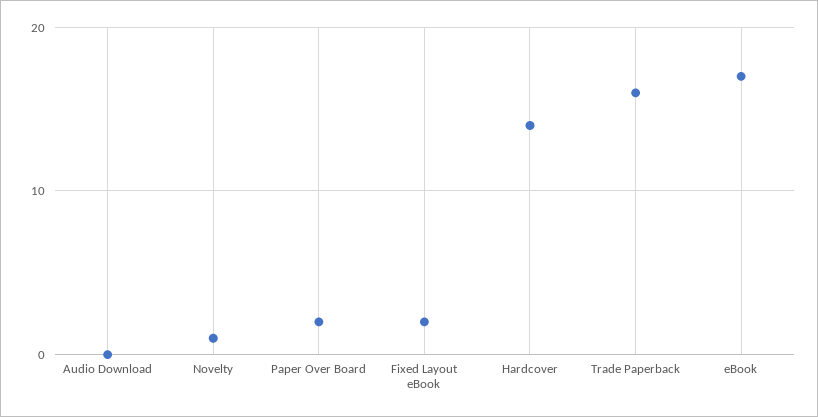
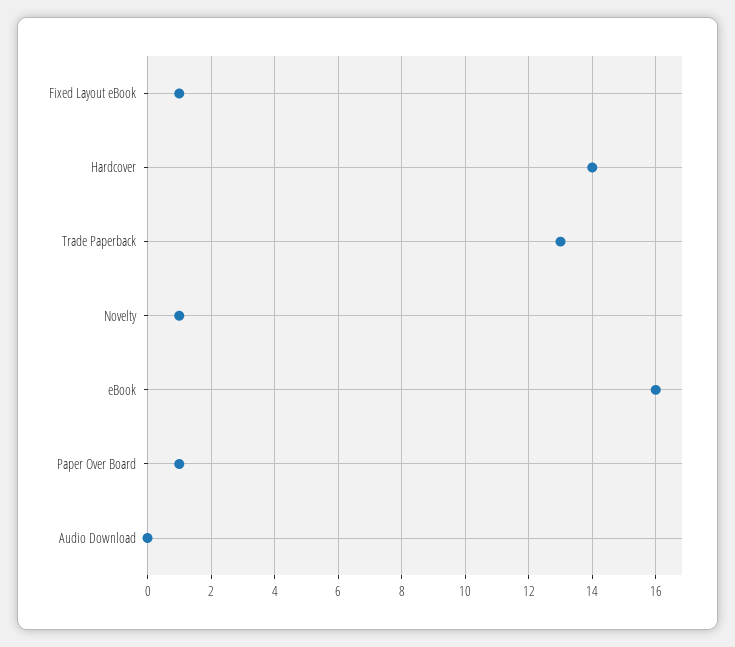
Paper Over Board: 2 -> 1
Fixed Layout eBook: 2 -> 1
Trade Paperback: 16 -> 13
eBook: 17 -> 16

